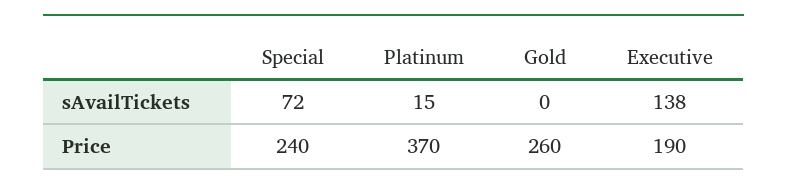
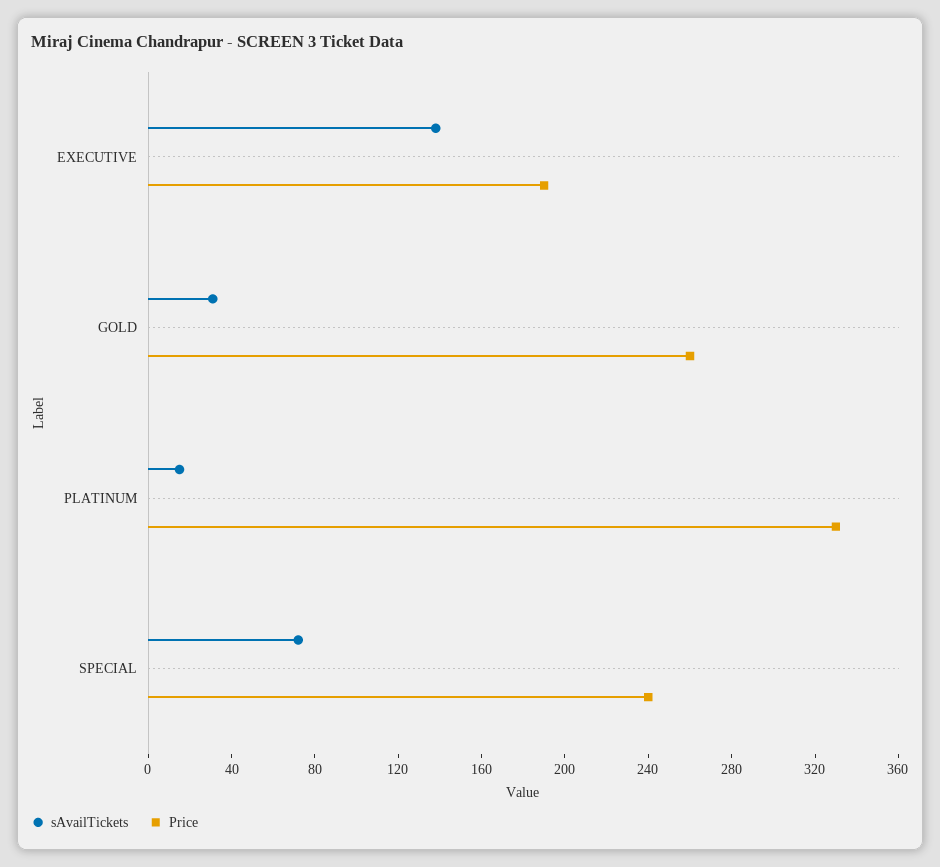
sAvailTickets, Gold: 0 -> 30
Price, Platinum: 370 -> 330

